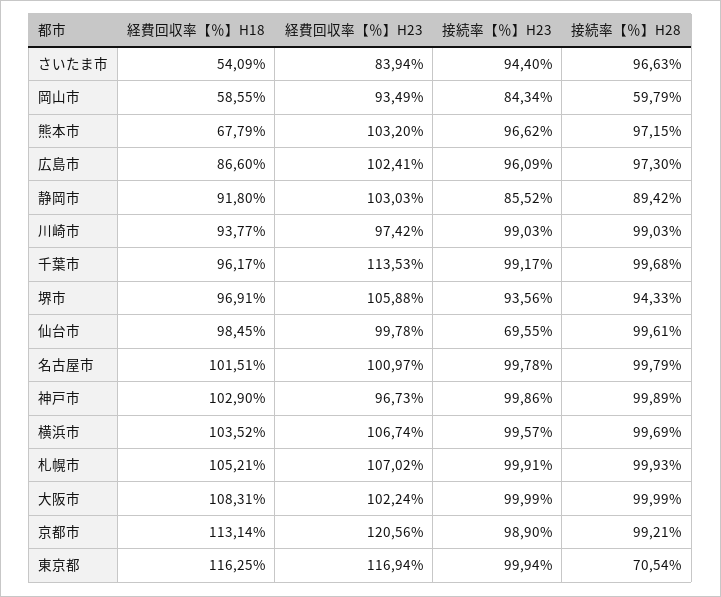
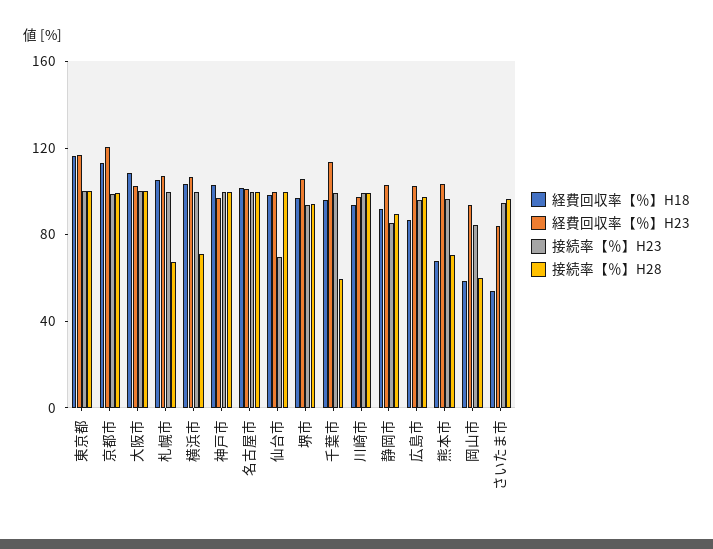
接続率【％】H28, 熊本市: 97.15 -> 70
接続率【％】H28, 千葉市: 99.68 -> 60
接続率【％】H28, 横浜市: 99.69 -> 70
接続率【％】H28, 札幌市: 99.93 -> 70
接続率【％】H28, 東京都: 70.54 -> 100

